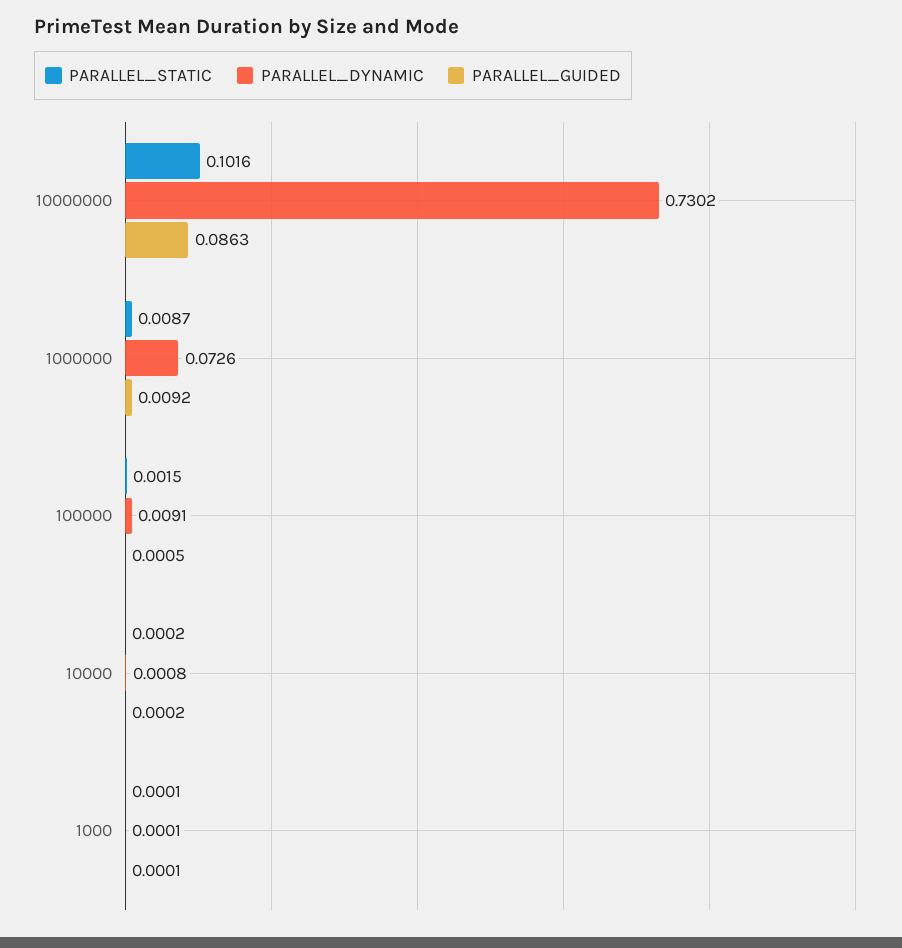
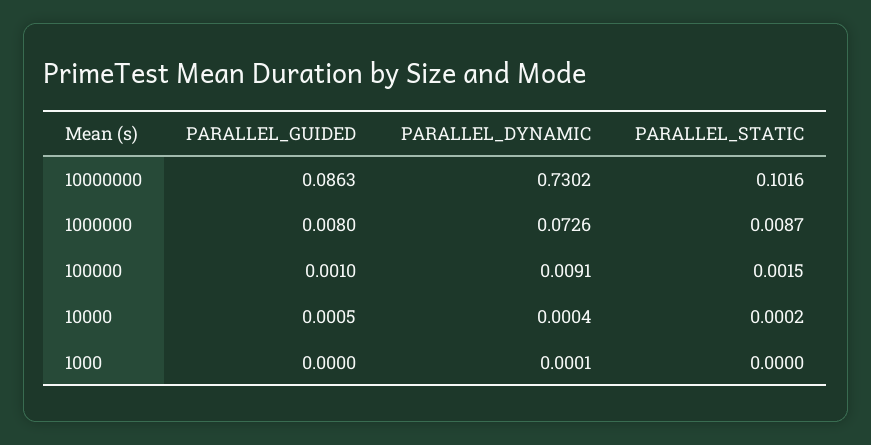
PARALLEL_GUIDED, 1000000: 0.0092 -> 0.008
PARALLEL_GUIDED, 100000: 0.0005 -> 0.001
PARALLEL_DYNAMIC, 10000: 0.0008 -> 0.0004
PARALLEL_GUIDED, 10000: 0.0002 -> 0.0005
PARALLEL_STATIC, 1000: 0.0001 -> 0
PARALLEL_GUIDED, 1000: 0.0001 -> 0

